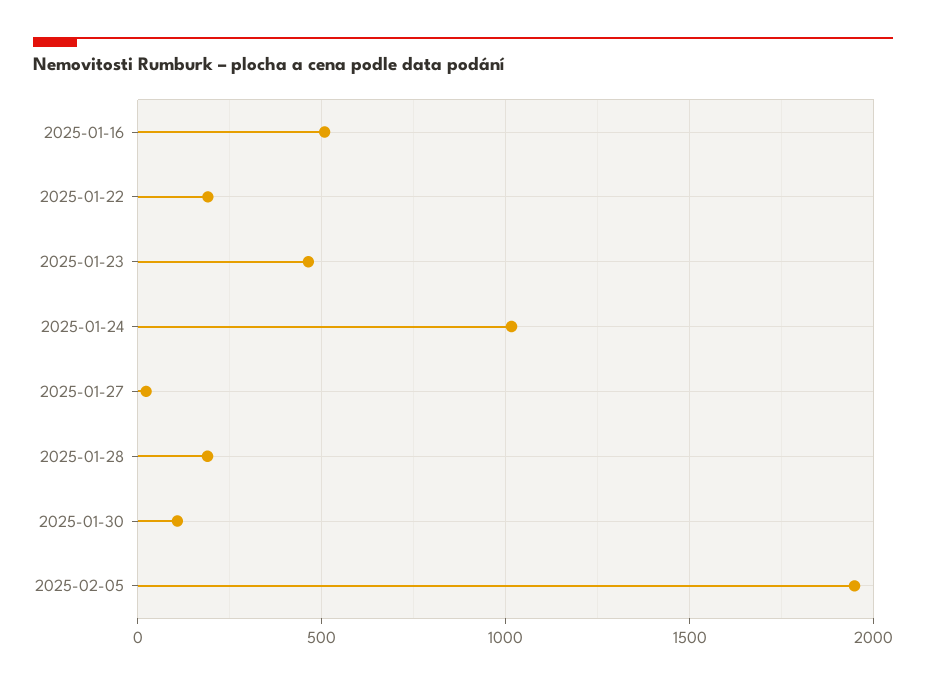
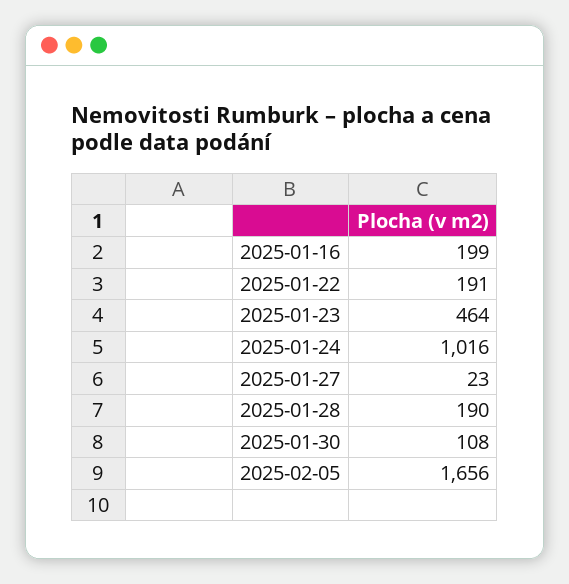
2025-01-16: 500 -> 199
2025-02-05: 1950 -> 1656

